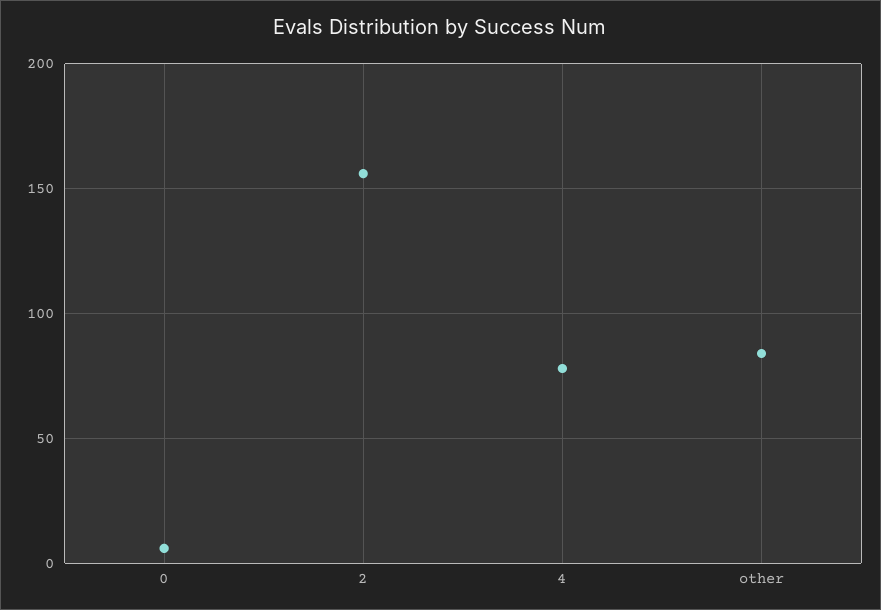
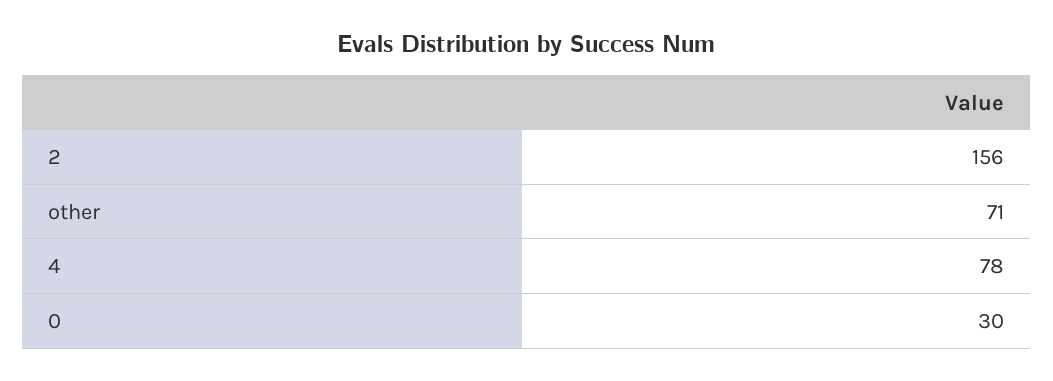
0: 5 -> 30
other: 85 -> 71

